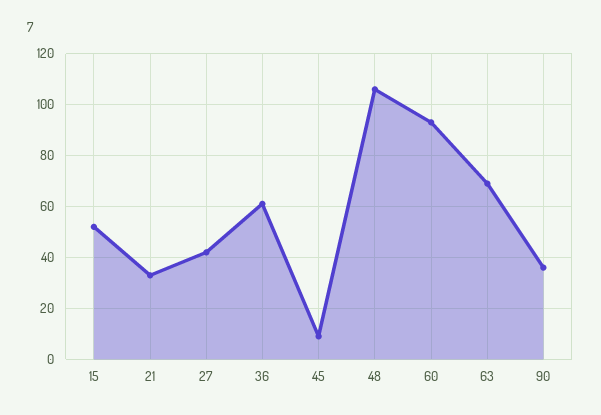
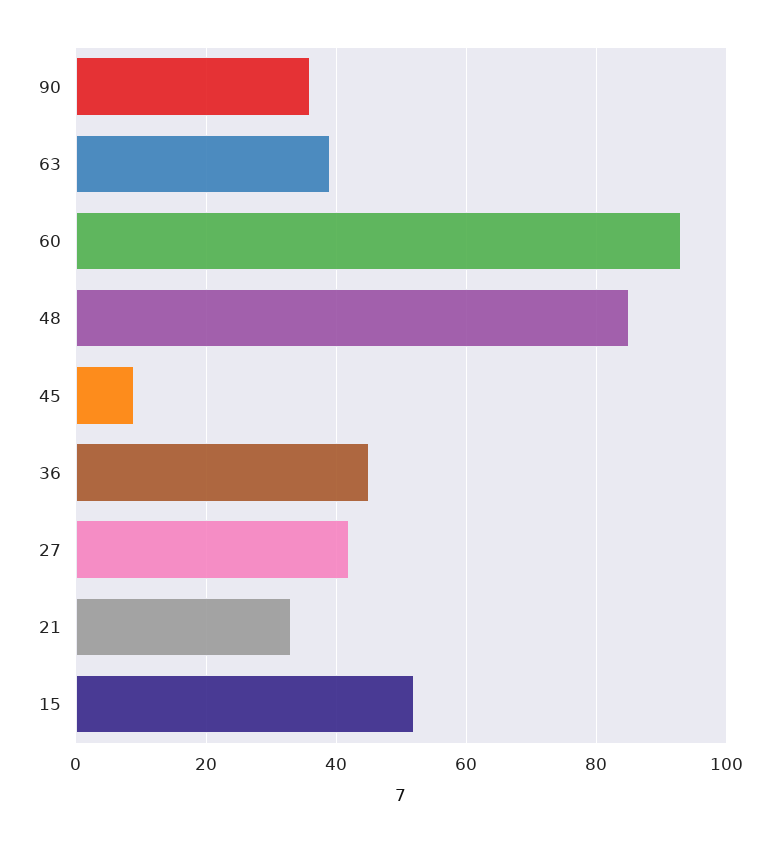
36: 60 -> 45
48: 105 -> 85
63: 70 -> 40

